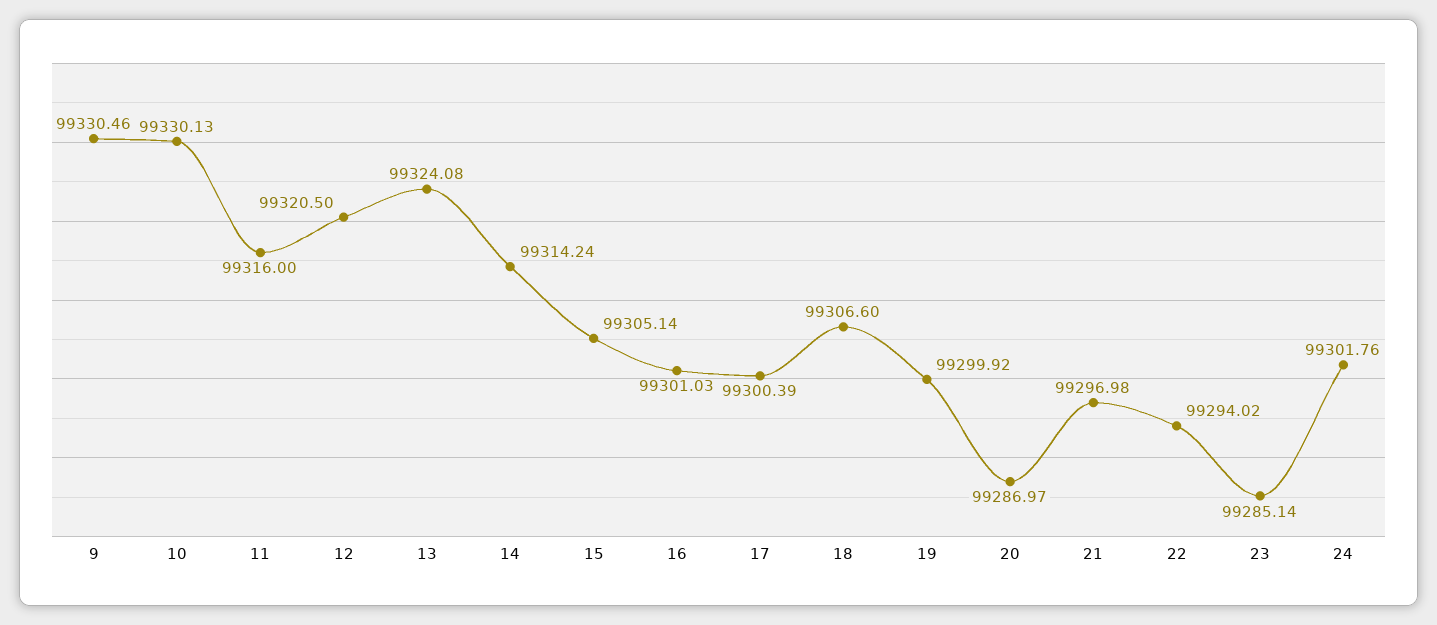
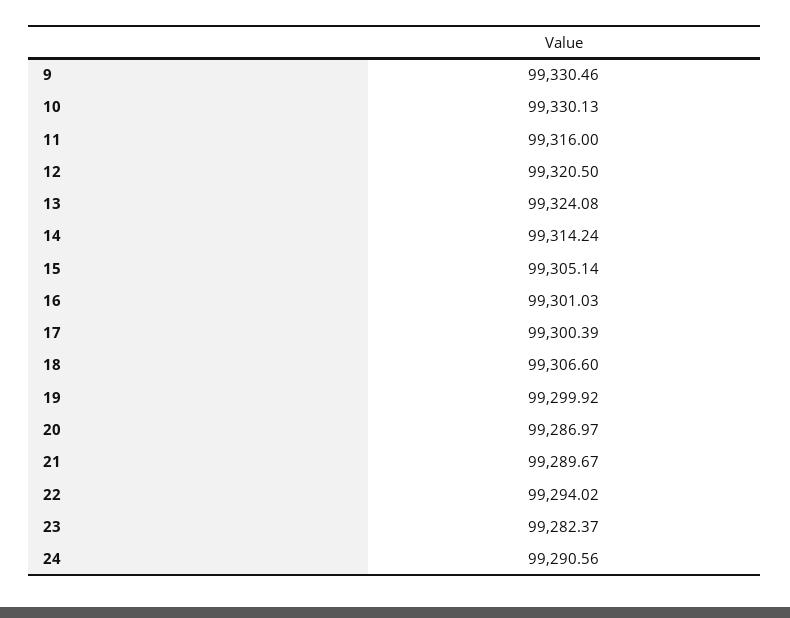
21: 99296.98 -> 99289.67
23: 99285.14 -> 99282.37
24: 99301.76 -> 99290.56

